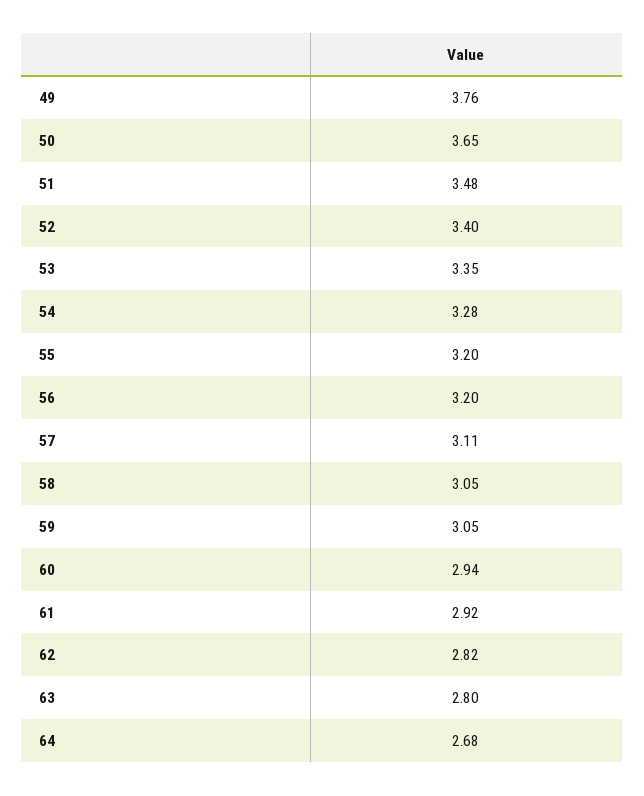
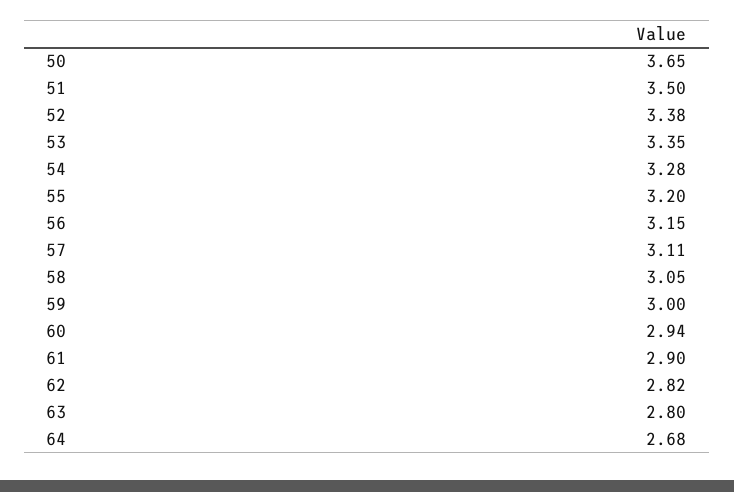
49: 3.76 -> none
51: 3.48 -> 3.5
52: 3.4 -> 3.38
56: 3.2 -> 3.15
59: 3.05 -> 3
61: 2.92 -> 2.9

